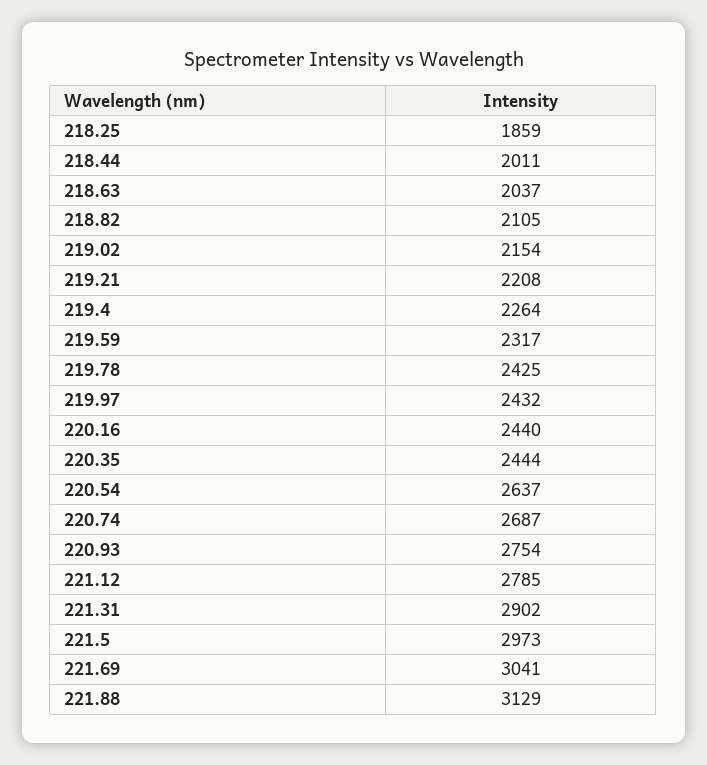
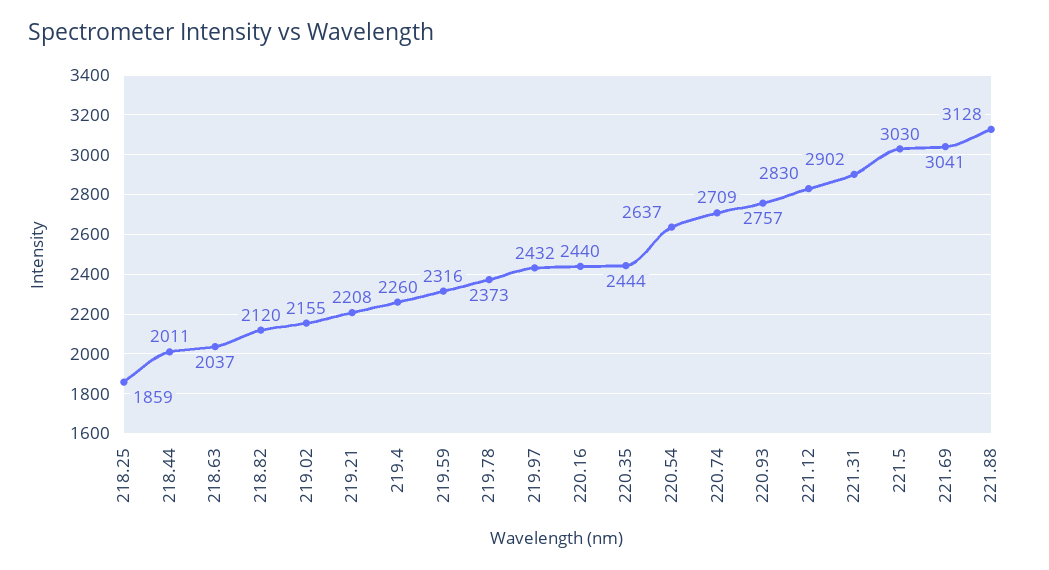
218.82: 2105 -> 2120
219.02: 2154 -> 2155
219.4: 2264 -> 2260
219.59: 2317 -> 2316
219.78: 2425 -> 2373
220.74: 2687 -> 2709
220.93: 2754 -> 2757
221.12: 2785 -> 2830
221.5: 2973 -> 3030
221.88: 3129 -> 3128

